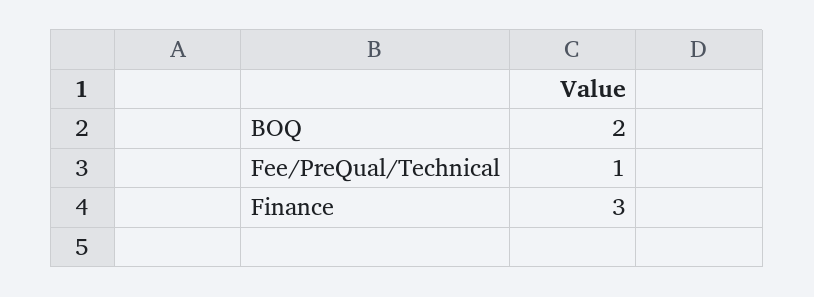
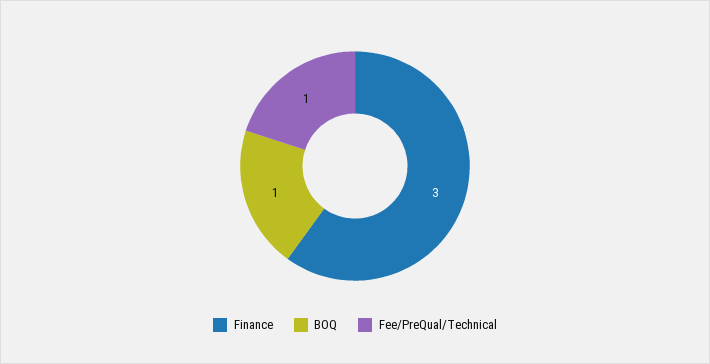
BOQ: 2 -> 1

